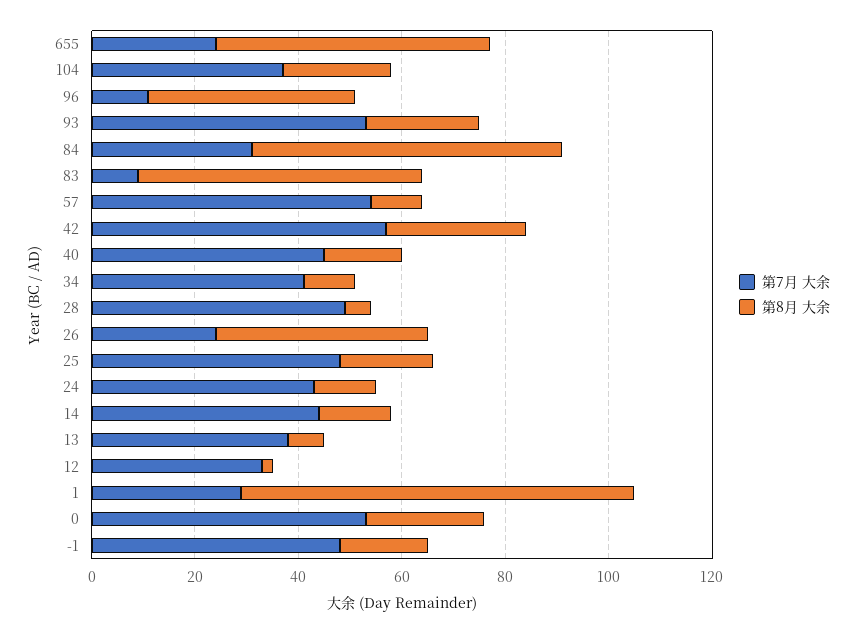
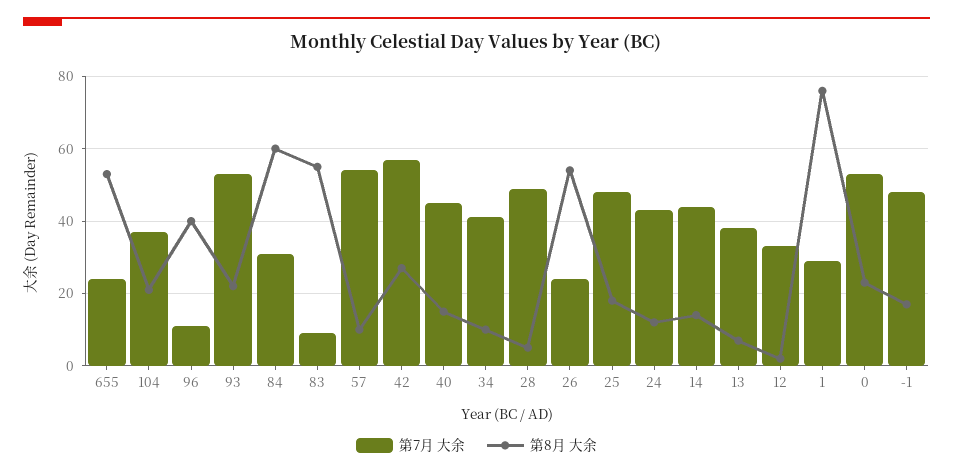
第8月 大余, 26: 40 -> 55

